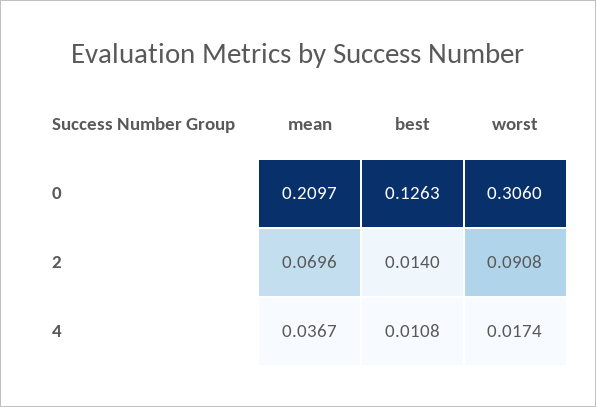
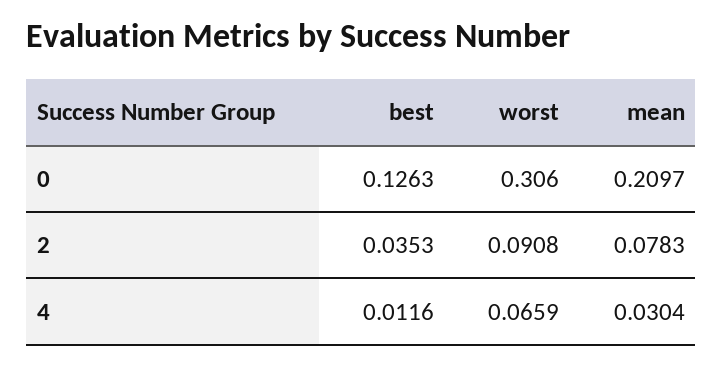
mean, 2: 0.0696 -> 0.0783
best, 2: 0.014 -> 0.0353
mean, 4: 0.0367 -> 0.0304
best, 4: 0.0108 -> 0.0116
worst, 4: 0.0174 -> 0.0659

